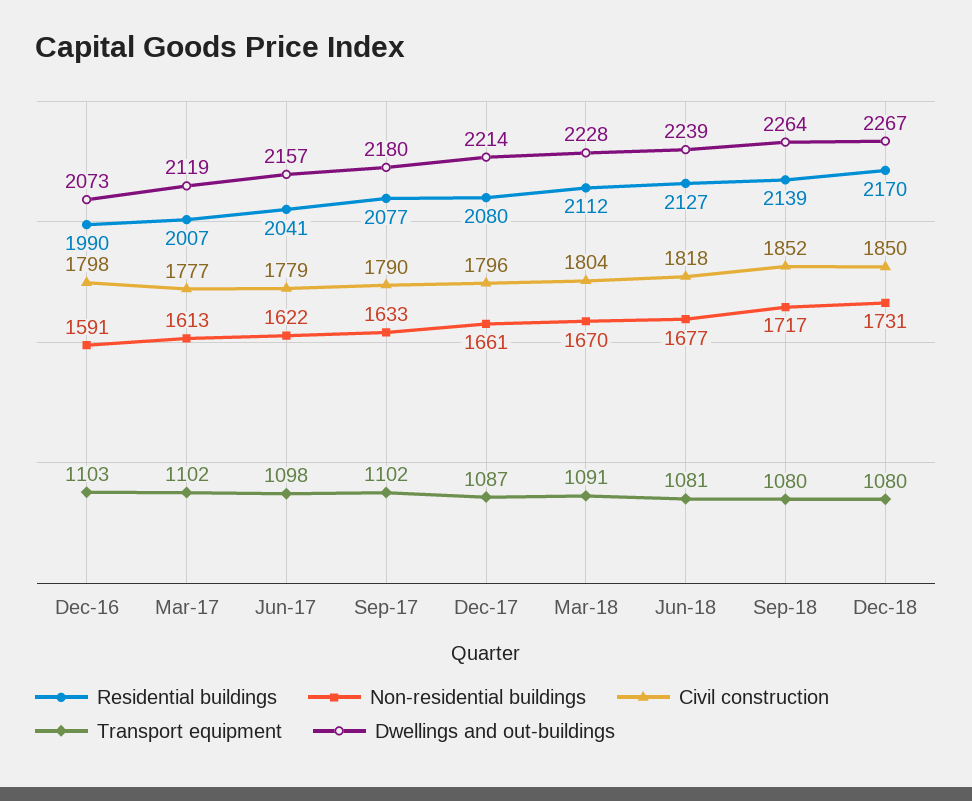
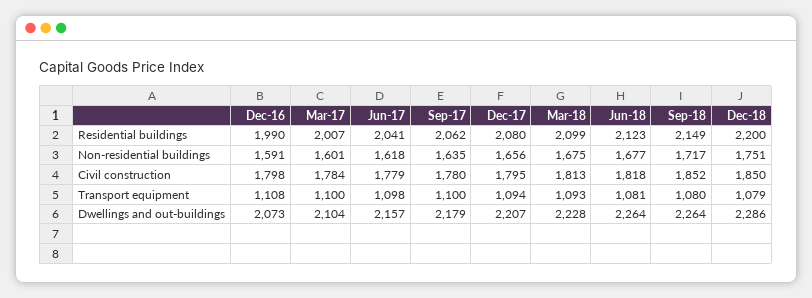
Transport equipment, Dec-16: 1103 -> 1108
Non-residential buildings, Mar-17: 1613 -> 1601
Civil construction, Mar-17: 1777 -> 1784
Transport equipment, Mar-17: 1102 -> 1100
Dwellings and out-buildings, Mar-17: 2119 -> 2104
Non-residential buildings, Jun-17: 1622 -> 1618
Residential buildings, Sep-17: 2077 -> 2062
Non-residential buildings, Sep-17: 1633 -> 1635
Civil construction, Sep-17: 1790 -> 1780
Transport equipment, Sep-17: 1102 -> 1100
Dwellings and out-buildings, Sep-17: 2180 -> 2179
Non-residential buildings, Dec-17: 1661 -> 1656
Civil construction, Dec-17: 1796 -> 1795
Transport equipment, Dec-17: 1087 -> 1094
Dwellings and out-buildings, Dec-17: 2214 -> 2207
Residential buildings, Mar-18: 2112 -> 2099
Non-residential buildings, Mar-18: 1670 -> 1675
Civil construction, Mar-18: 1804 -> 1813
Transport equipment, Mar-18: 1091 -> 1093
Residential buildings, Jun-18: 2127 -> 2123
Dwellings and out-buildings, Jun-18: 2239 -> 2264
Residential buildings, Sep-18: 2139 -> 2149
Residential buildings, Dec-18: 2170 -> 2200
Non-residential buildings, Dec-18: 1731 -> 1751
Transport equipment, Dec-18: 1080 -> 1079
Dwellings and out-buildings, Dec-18: 2267 -> 2286

